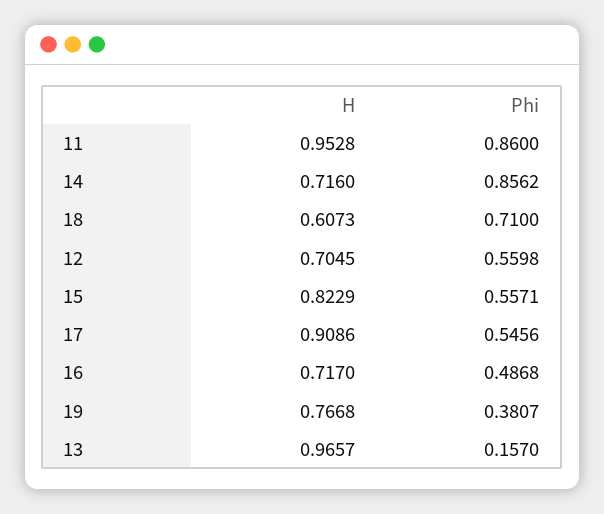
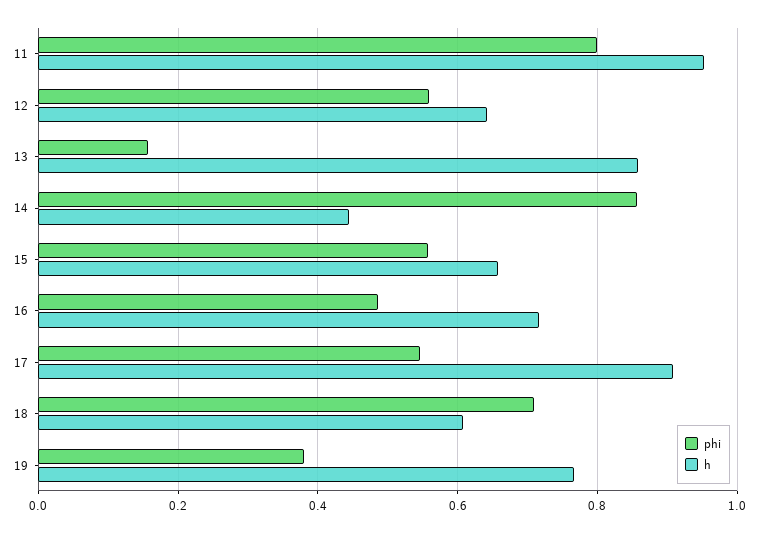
Phi, 11: 0.86 -> 0.8
H, 14: 0.716 -> 0.44
H, 12: 0.7045 -> 0.64
H, 15: 0.8229 -> 0.66
H, 13: 0.9657 -> 0.86

